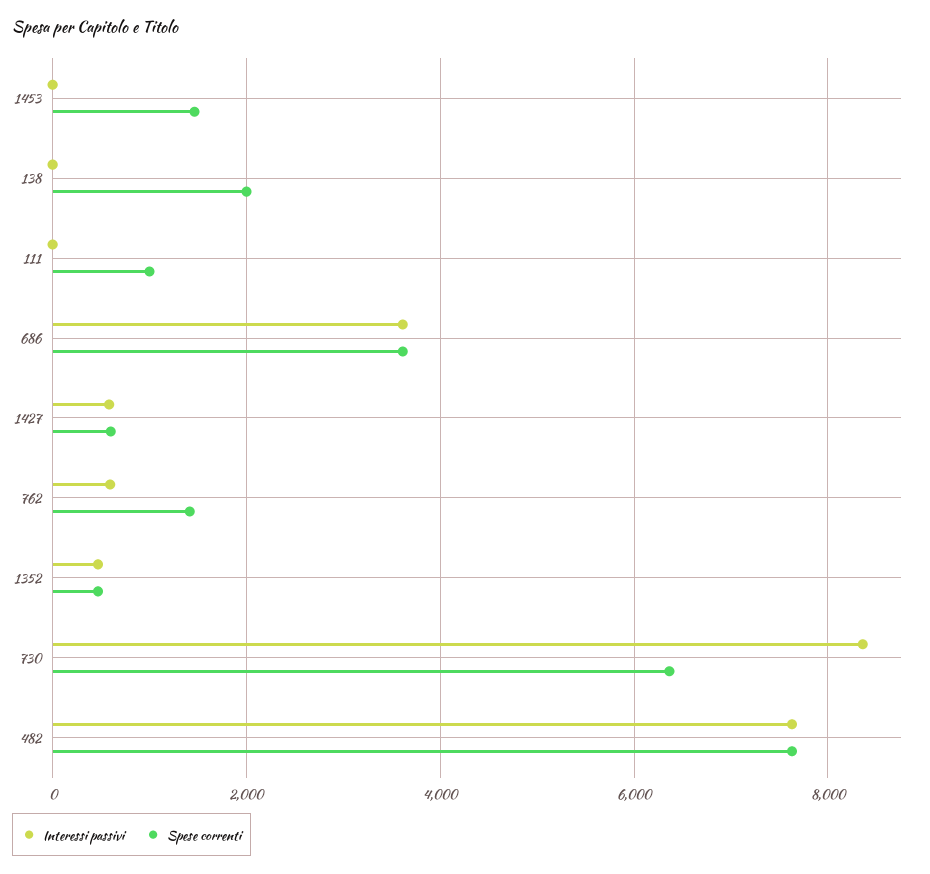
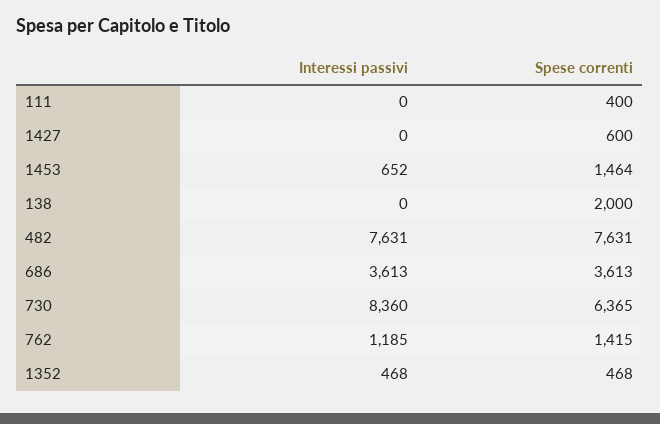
Interessi passivi, 1453: 0 -> 652
Spese correnti, 111: 1000 -> 400
Interessi passivi, 1427: 600 -> 0
Interessi passivi, 762: 600 -> 1185

